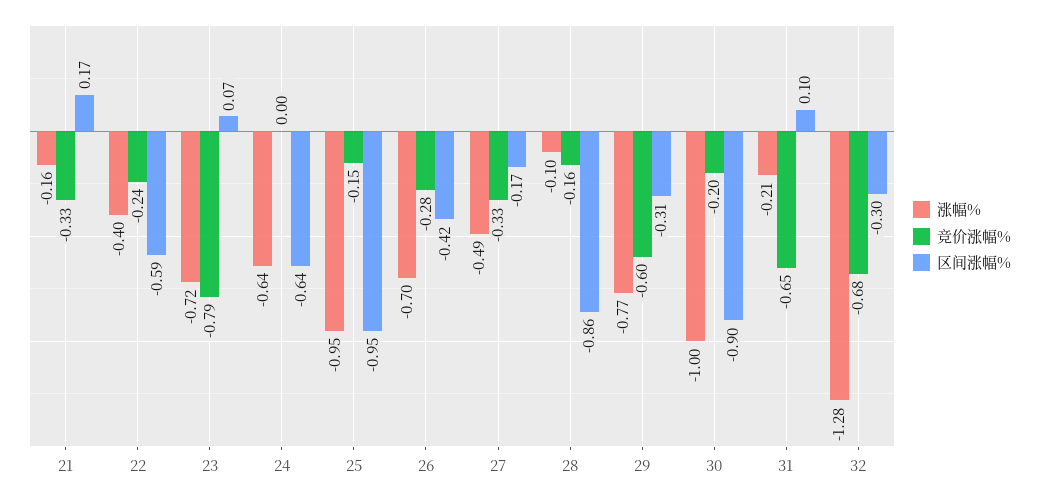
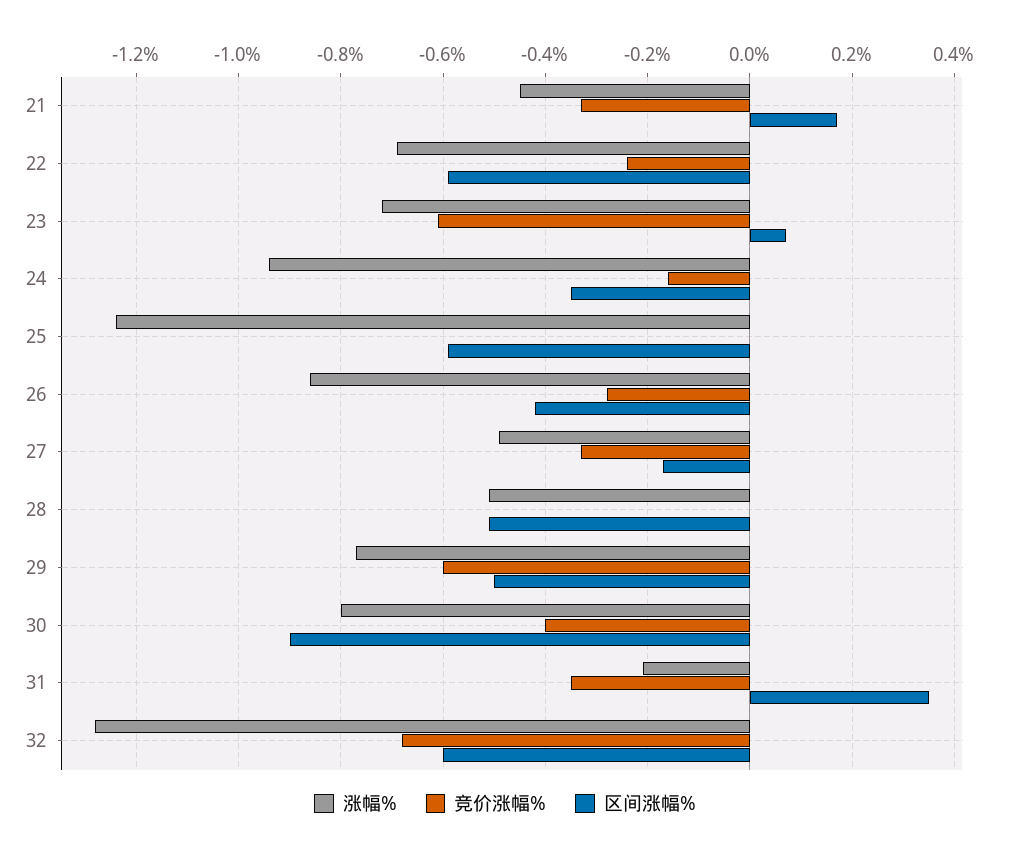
涨幅%, 21: -0.16 -> -0.45
涨幅%, 22: -0.4 -> -0.7
竞价涨幅%, 23: -0.79 -> -0.6
涨幅%, 24: -0.64 -> -0.95
竞价涨幅%, 24: 0 -> -0.15
区间涨幅%, 24: -0.64 -> -0.35
涨幅%, 25: -0.95 -> -1.25
竞价涨幅%, 25: -0.15 -> 0
区间涨幅%, 25: -0.95 -> -0.6
涨幅%, 26: -0.7 -> -0.85
涨幅%, 28: -0.1 -> -0.5
竞价涨幅%, 28: -0.16 -> 0
区间涨幅%, 28: -0.86 -> -0.5
区间涨幅%, 29: -0.31 -> -0.5
涨幅%, 30: -1 -> -0.8
竞价涨幅%, 30: -0.2 -> -0.4
竞价涨幅%, 31: -0.65 -> -0.35
区间涨幅%, 31: 0.1 -> 0.35
区间涨幅%, 32: -0.3 -> -0.6

